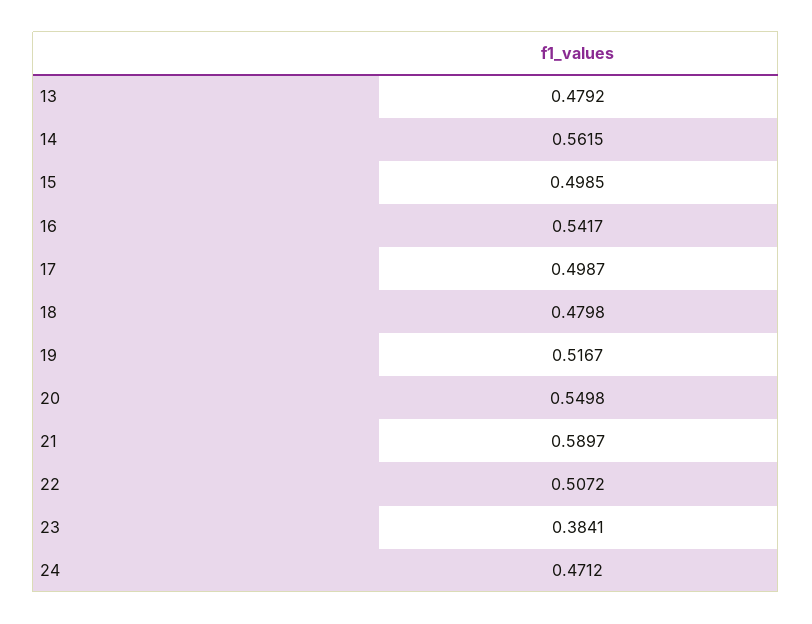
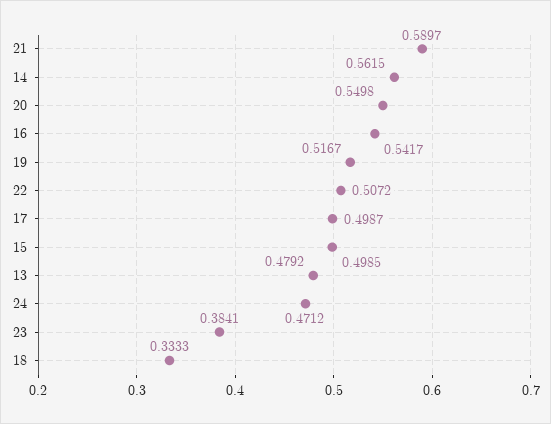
18: 0.4798 -> 0.3333

